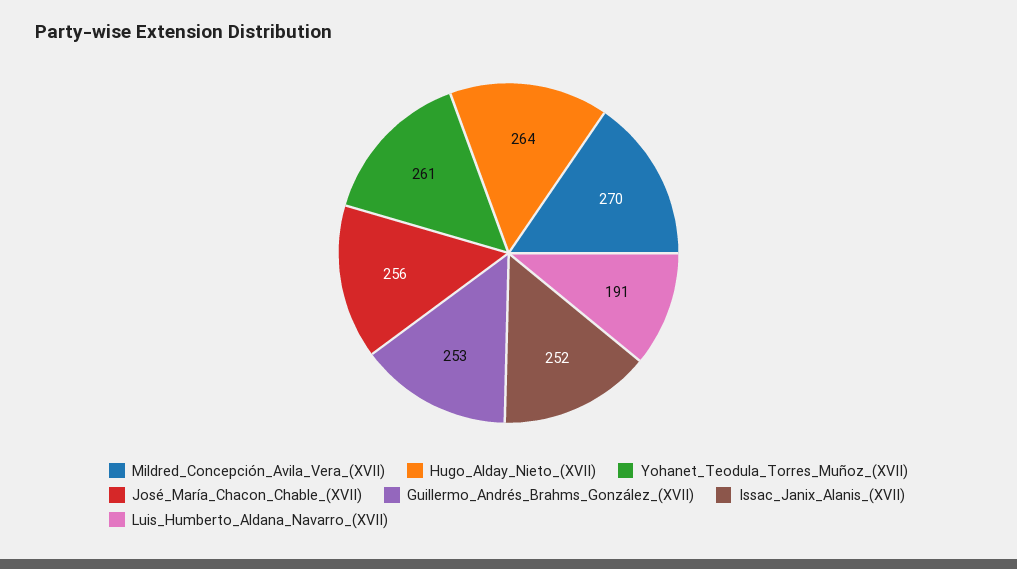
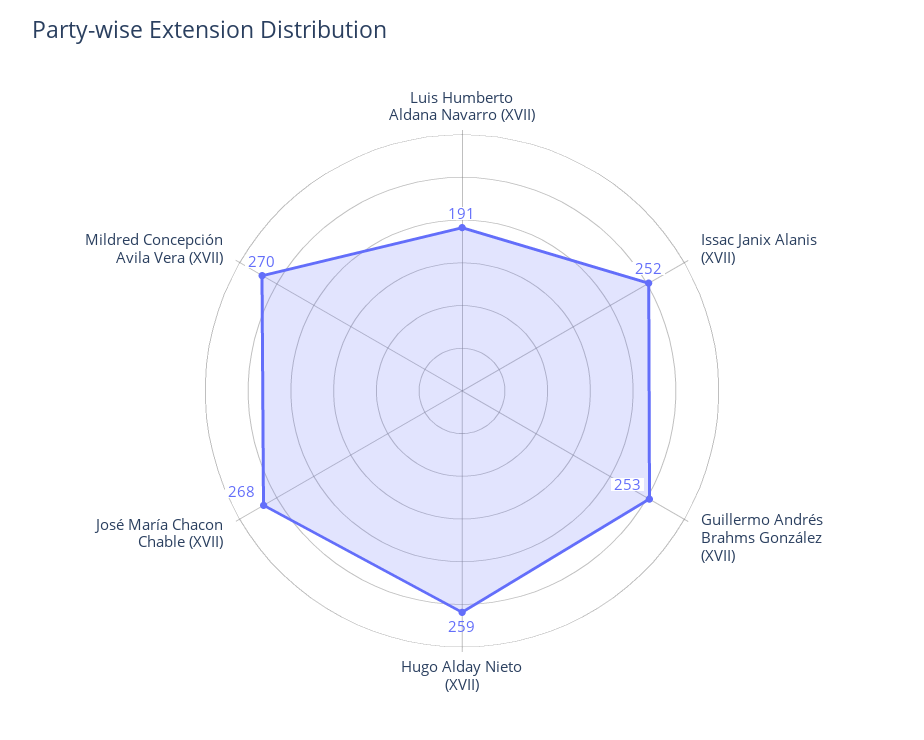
Hugo_Alday_Nieto_(XVII): 264 -> 259
Yohanet_Teodula_Torres_Muñoz_(XVII): 261 -> none
José_María_Chacon_Chable_(XVII): 256 -> 268

